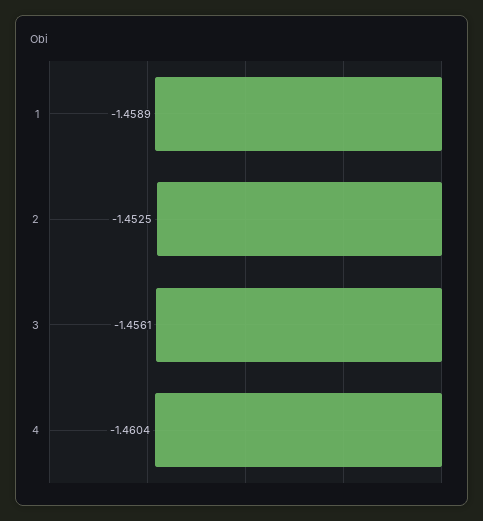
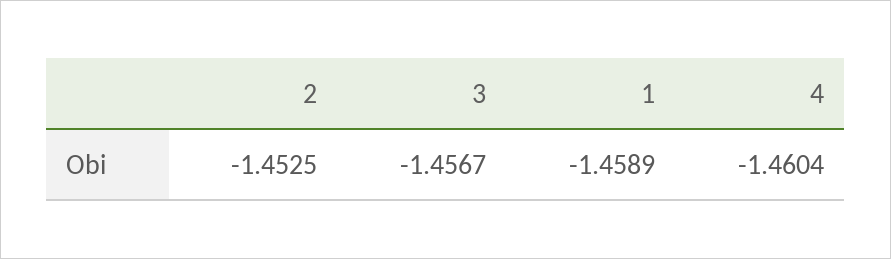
3: -1.4561 -> -1.4567

